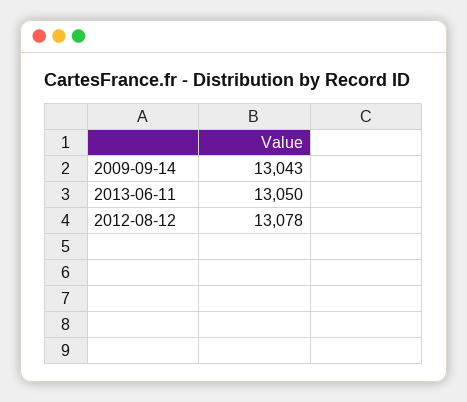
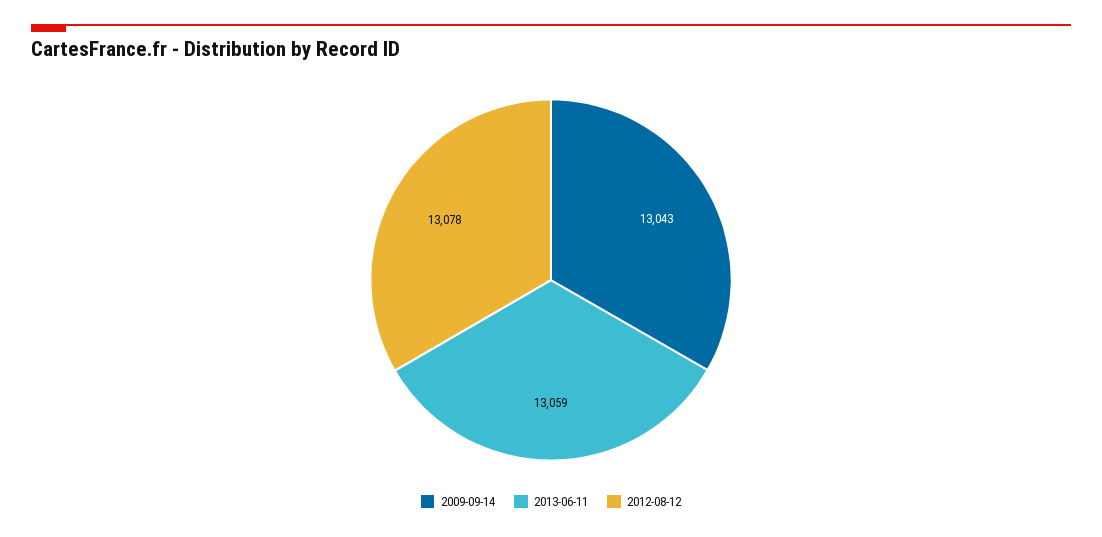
2013-06-11: 13050 -> 13059

